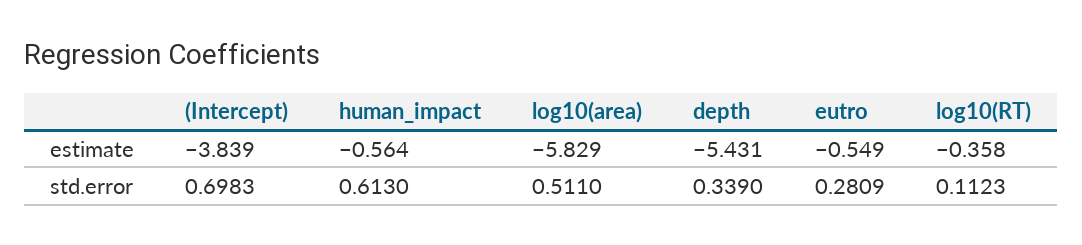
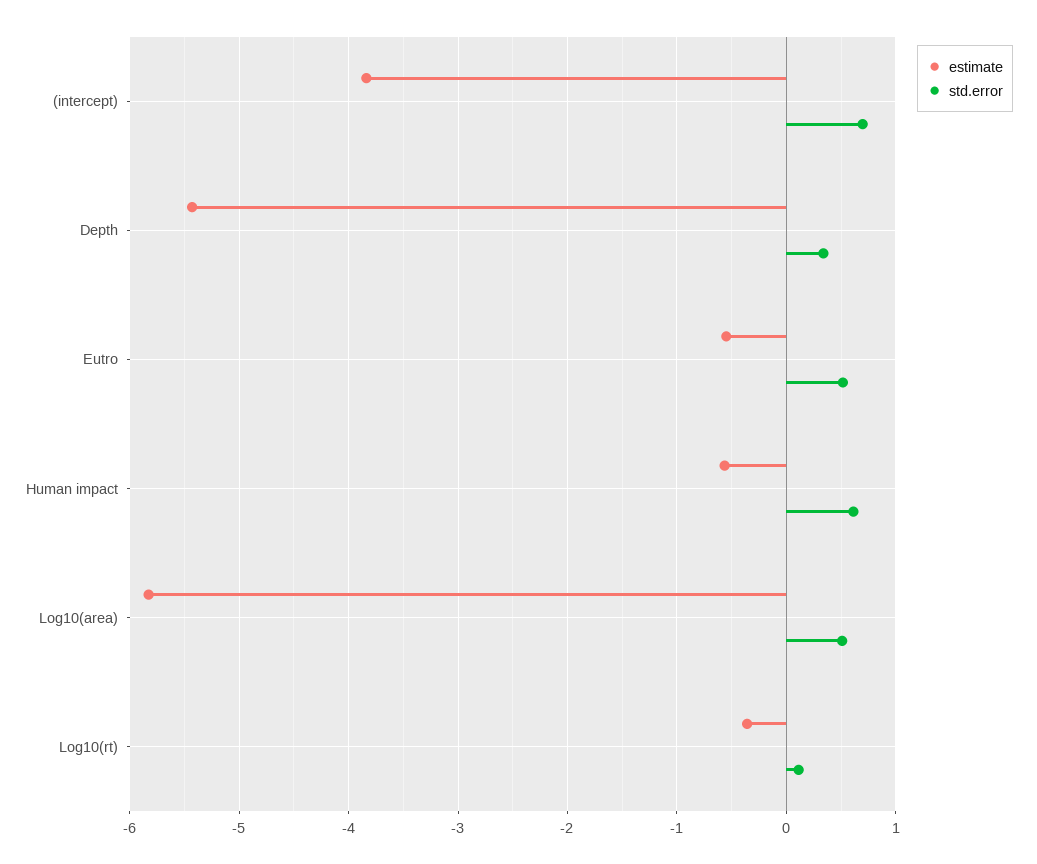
std.error, eutro: 0.2809 -> 0.5

